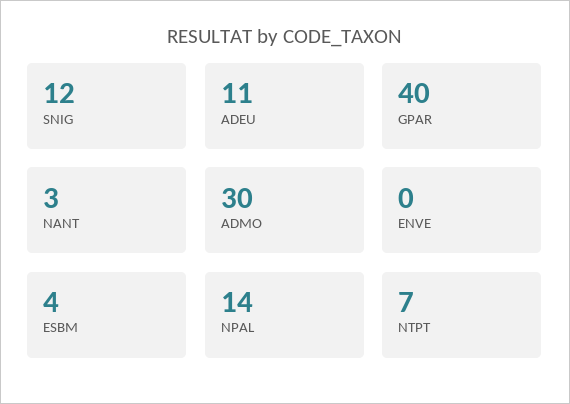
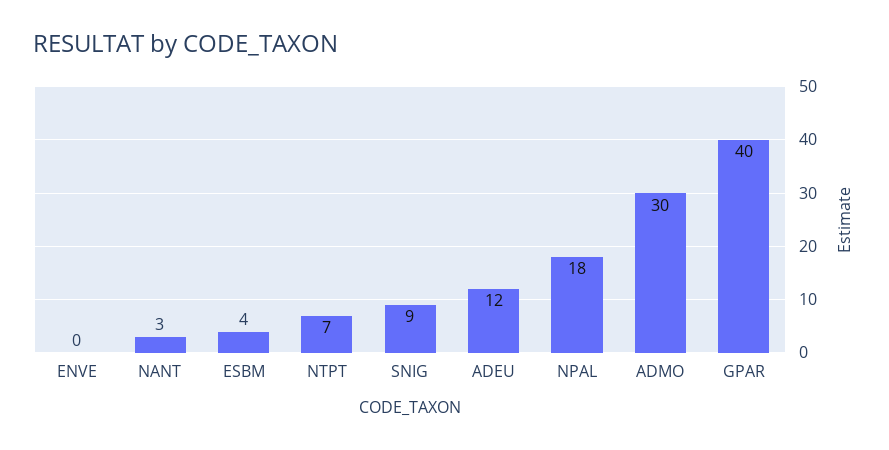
SNIG: 12 -> 9
ADEU: 11 -> 12
NPAL: 14 -> 18

